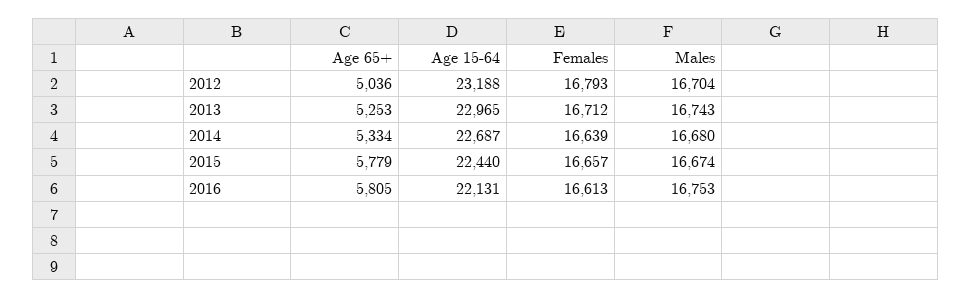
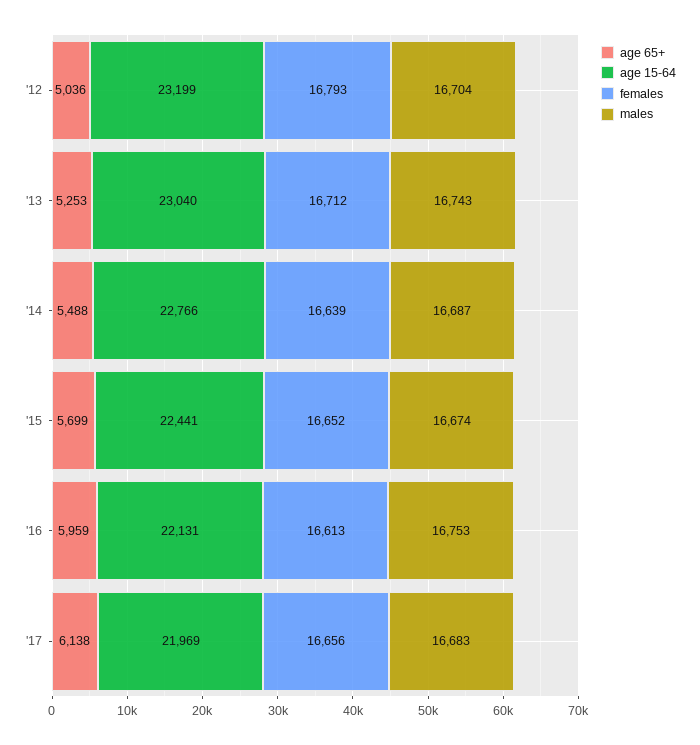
Age 15-64, 2012: 23188 -> 23199
Age 15-64, 2013: 22965 -> 23040
Age 65+, 2014: 5334 -> 5488
Age 15-64, 2014: 22687 -> 22766
Males, 2014: 16680 -> 16687
Age 65+, 2015: 5779 -> 5699
Age 15-64, 2015: 22440 -> 22441
Females, 2015: 16657 -> 16652
Age 65+, 2016: 5805 -> 5959
Age 65+, '17: none -> 6138
Age 15-64, '17: none -> 21969
Females, '17: none -> 16656
Males, '17: none -> 16683

